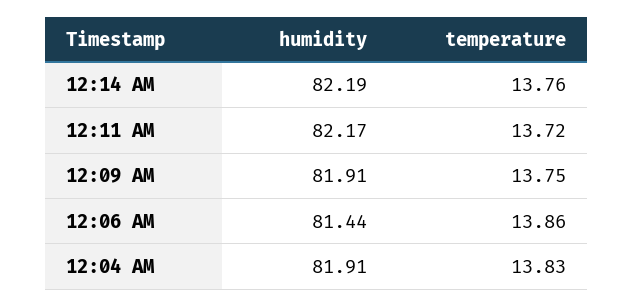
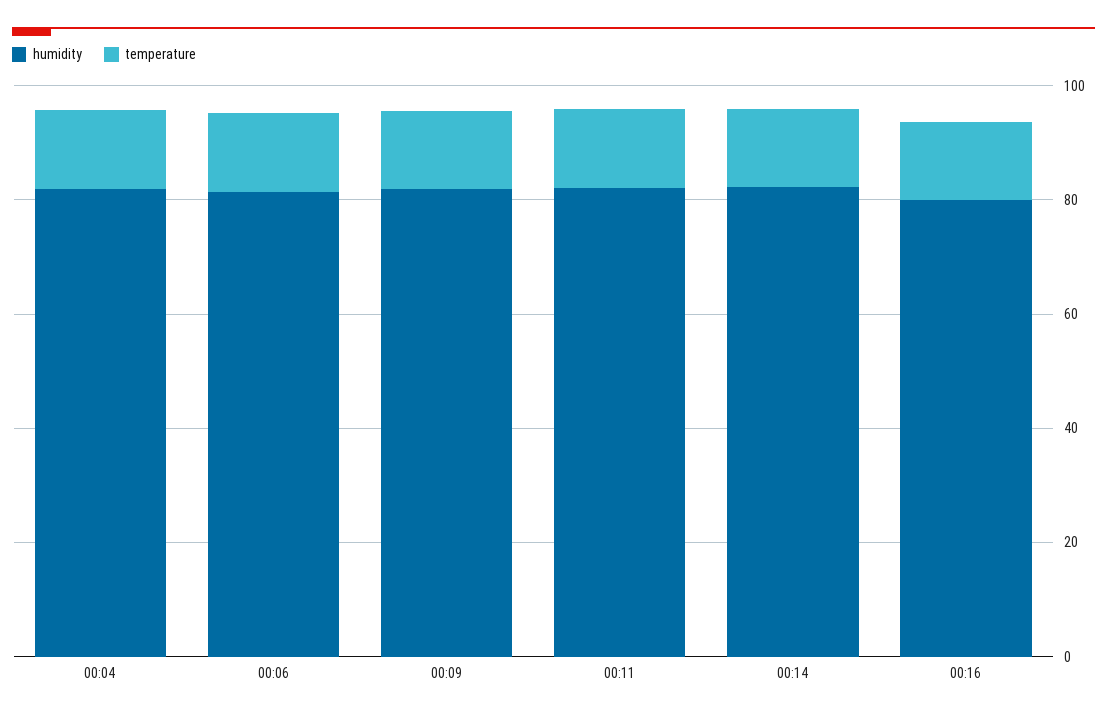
humidity, 00:16: none -> 80
temperature, 00:16: none -> 15

